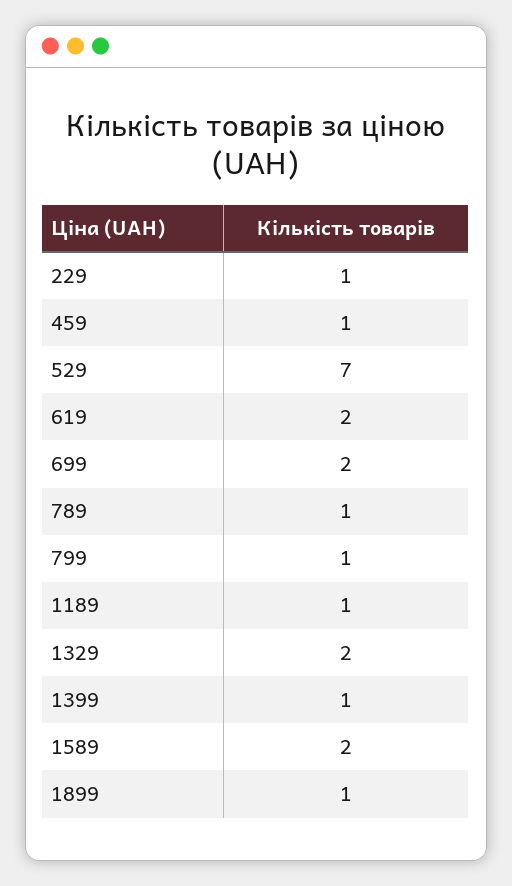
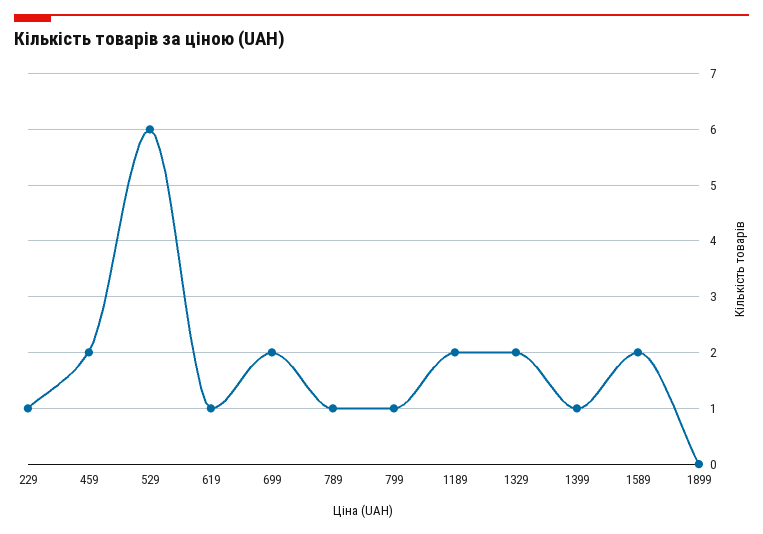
459: 1 -> 2
529: 7 -> 6
619: 2 -> 1
1189: 1 -> 2
1899: 1 -> 0

